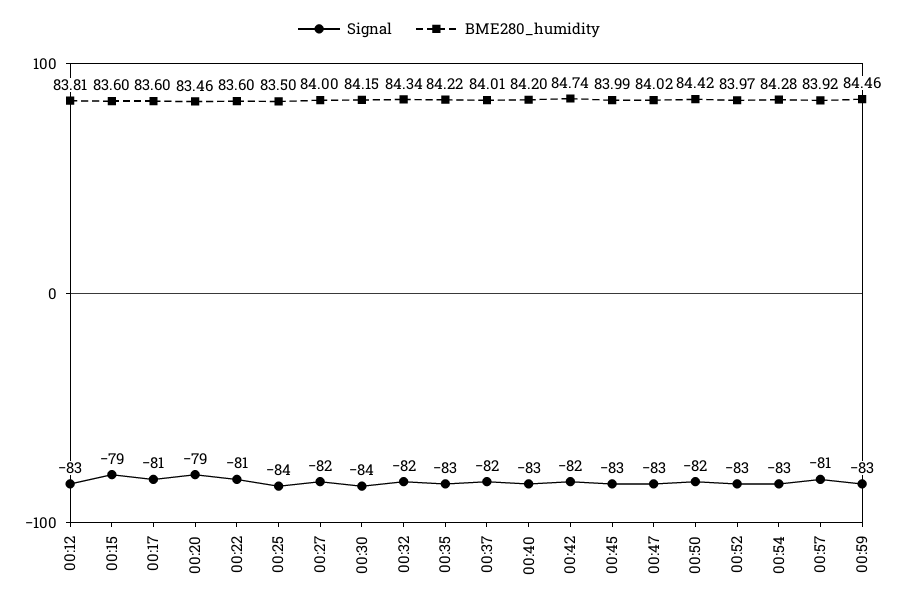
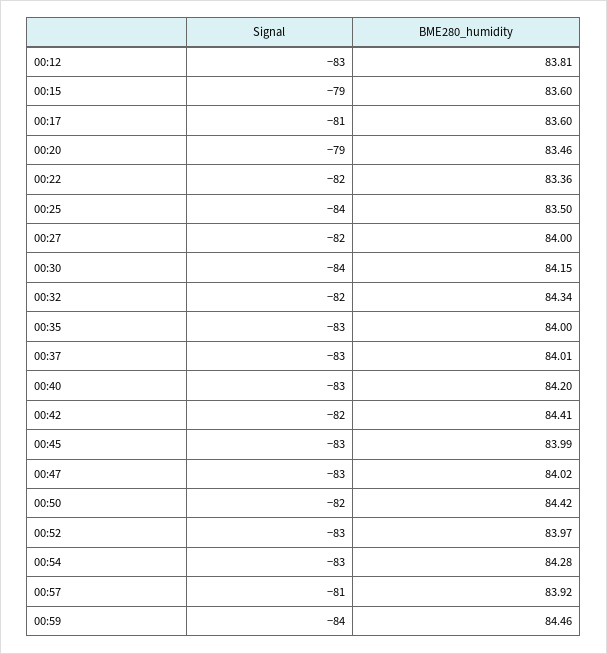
Signal, 00:22: -81 -> -82
BME280_humidity, 00:22: 83.6 -> 83.36
BME280_humidity, 00:35: 84.22 -> 84
Signal, 00:37: -82 -> -83
BME280_humidity, 00:42: 84.74 -> 84.41
Signal, 00:59: -83 -> -84

